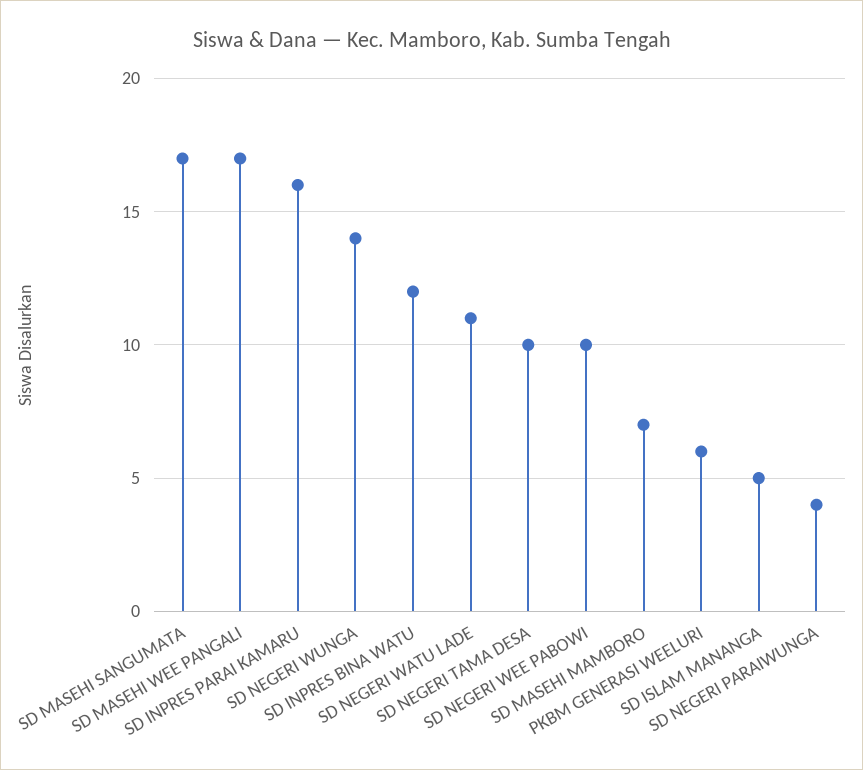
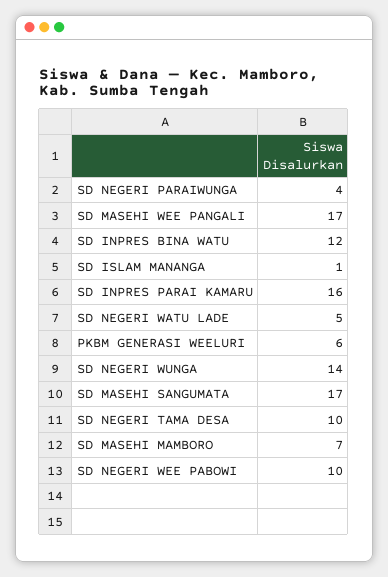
SD NEGERI WATU LADE: 11 -> 5
SD ISLAM MANANGA: 5 -> 1

